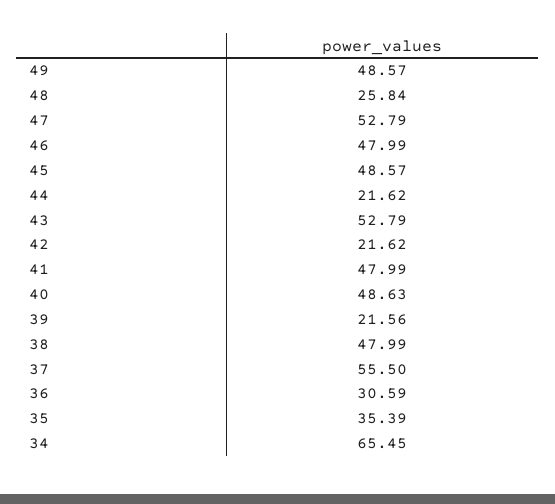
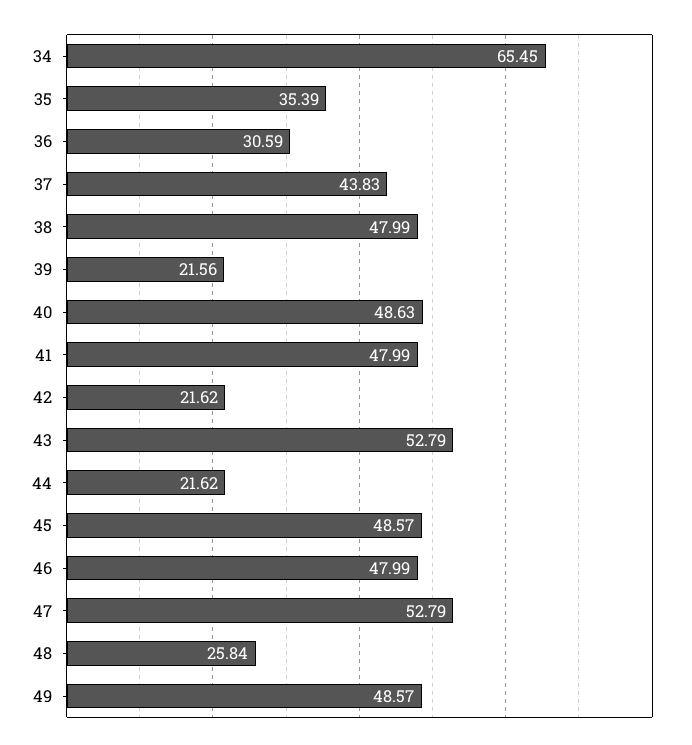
37: 55.5 -> 43.83

